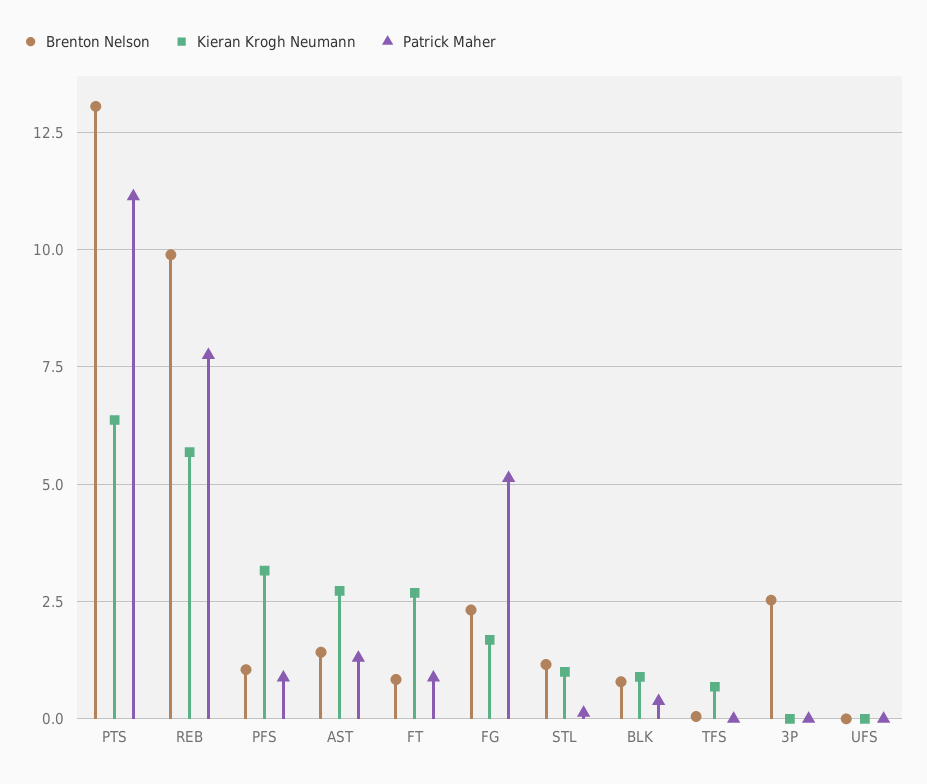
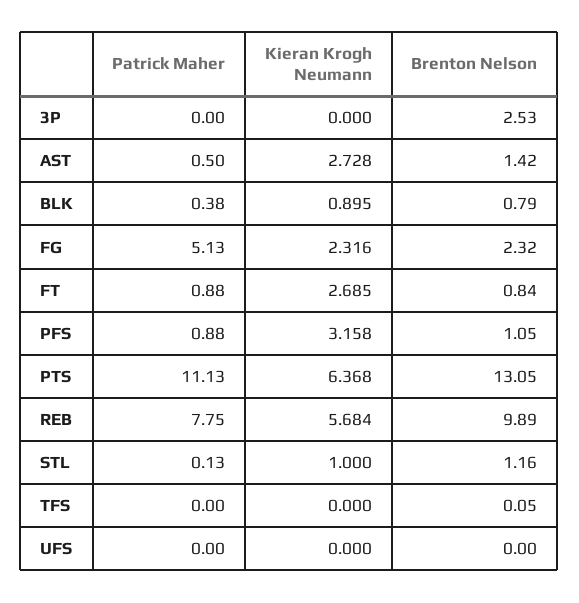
Patrick Maher, AST: 1.25 -> 0.5
Kieran Krogh Neumann, FG: 1.75 -> 2.316
Kieran Krogh Neumann, TFS: 0.75 -> 0

